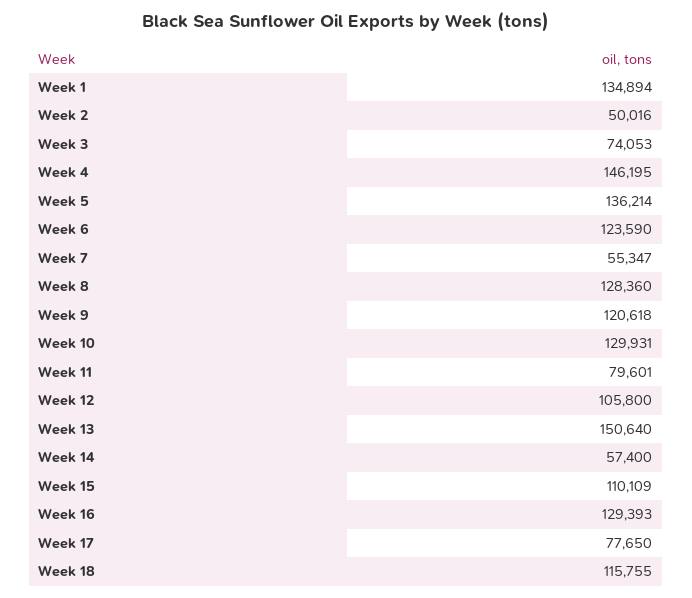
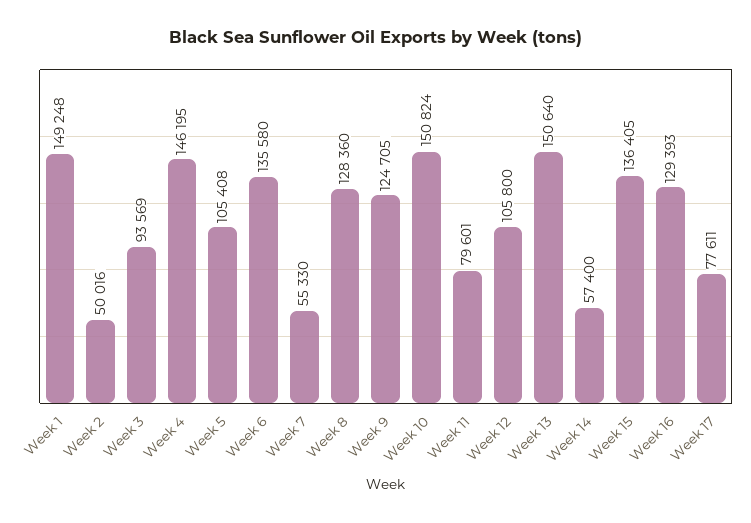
Week 1: 134894 -> 149248
Week 3: 74053 -> 93569
Week 5: 136214 -> 105408
Week 6: 123590 -> 135580
Week 7: 55347 -> 55330
Week 9: 120618 -> 124705
Week 10: 129931 -> 150824
Week 15: 110109 -> 136405
Week 17: 77650 -> 77611
Week 18: 115755 -> none

